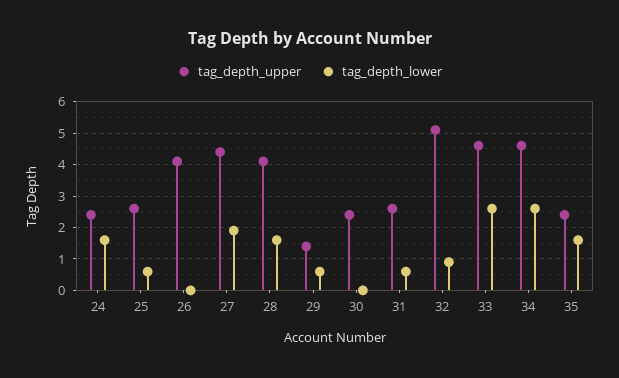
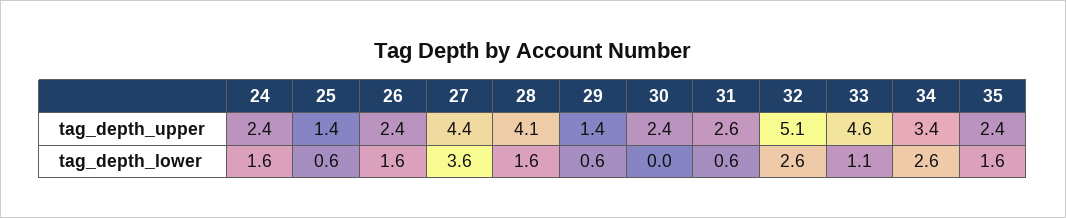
tag_depth_upper, 25: 2.5 -> 1.4
tag_depth_upper, 26: 4 -> 2.4
tag_depth_lower, 26: 0 -> 1.6
tag_depth_lower, 27: 2 -> 3.6
tag_depth_lower, 32: 1 -> 2.6
tag_depth_lower, 33: 2.5 -> 1.1
tag_depth_upper, 34: 4.5 -> 3.4

